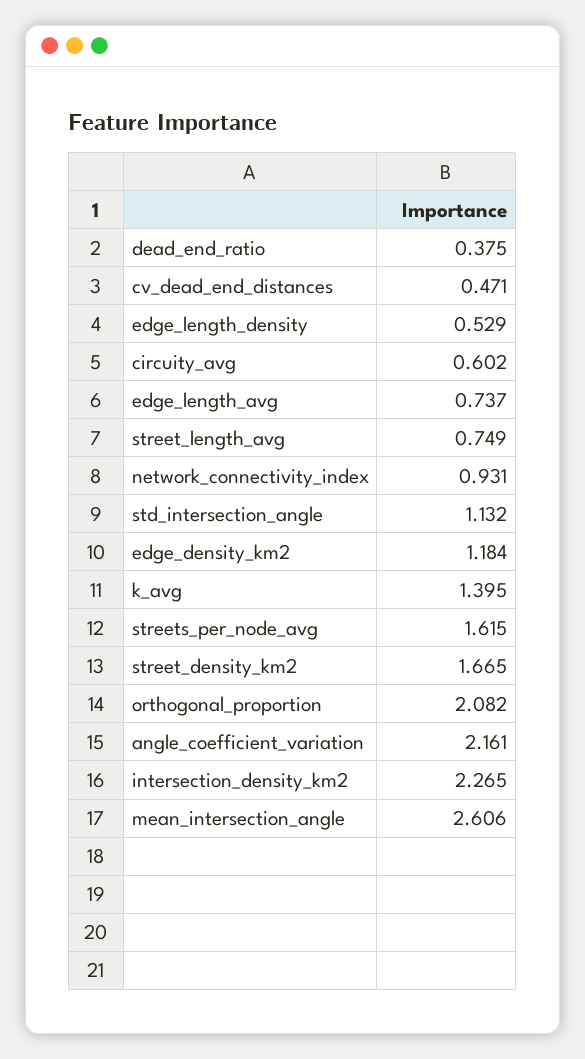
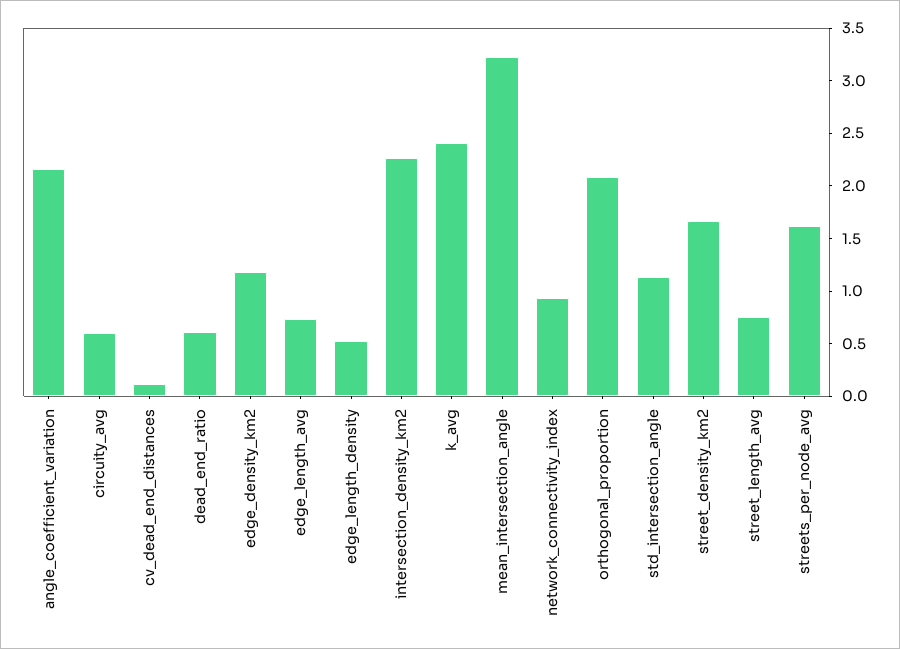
dead_end_ratio: 0.375 -> 0.6
cv_dead_end_distances: 0.471 -> 0.1
k_avg: 1.395 -> 2.4
mean_intersection_angle: 2.606 -> 3.2

